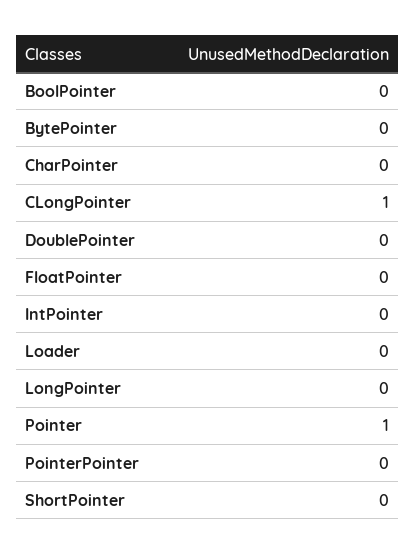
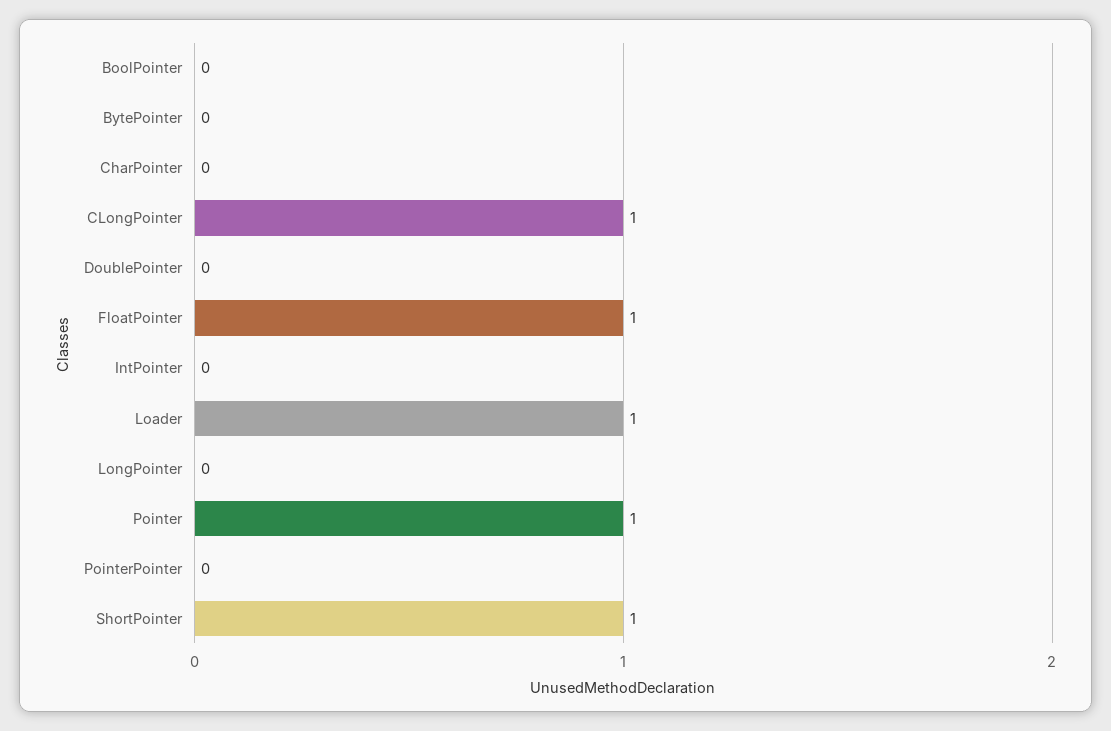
FloatPointer: 0 -> 1
Loader: 0 -> 1
ShortPointer: 0 -> 1

